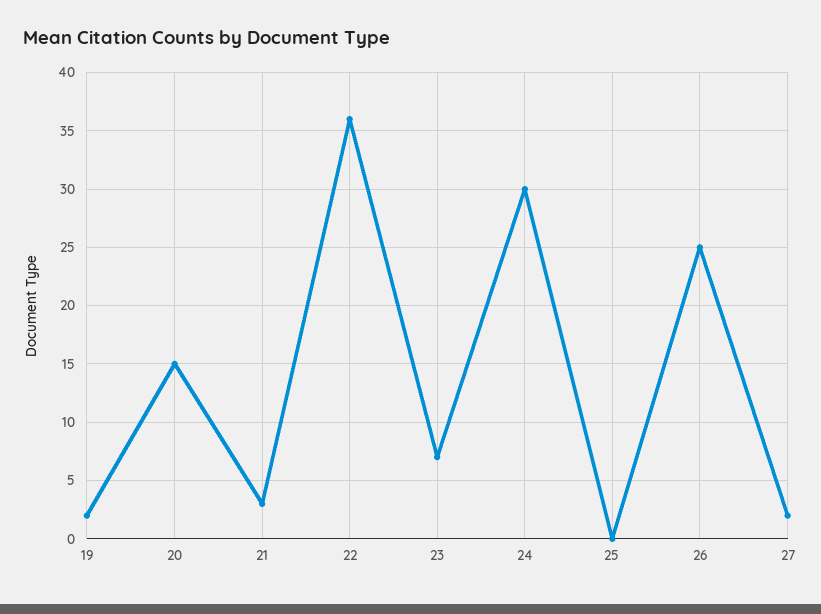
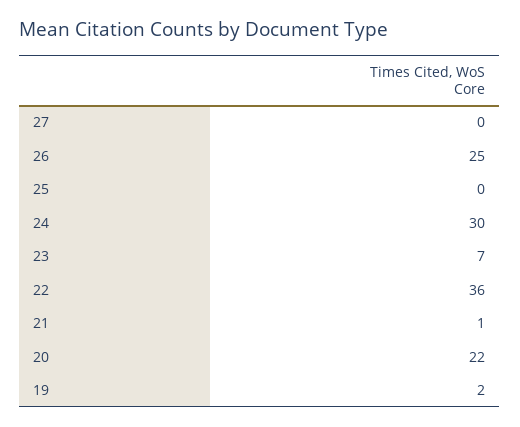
20: 15 -> 22
21: 3 -> 1
27: 2 -> 0

